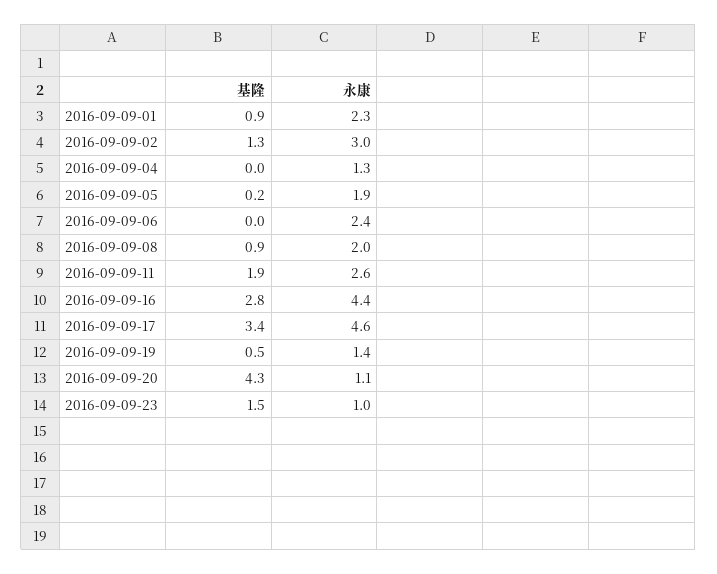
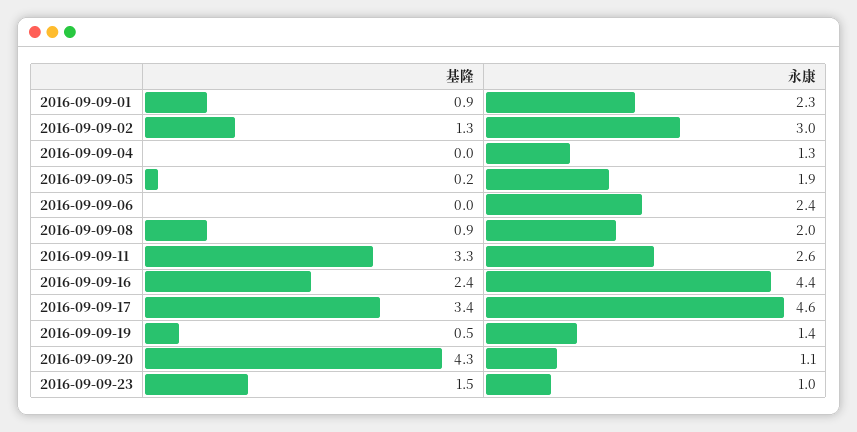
基隆, 2016-09-09-11: 1.9 -> 3.3
基隆, 2016-09-09-16: 2.8 -> 2.4

